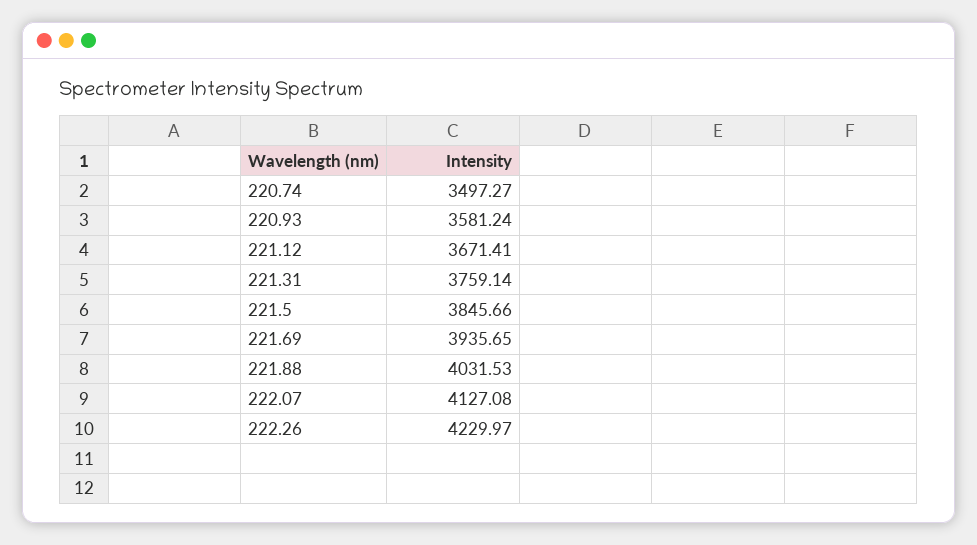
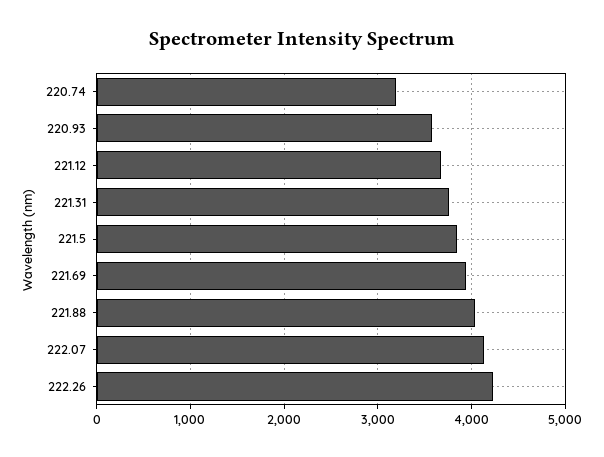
220.74: 3497.27 -> 3200

